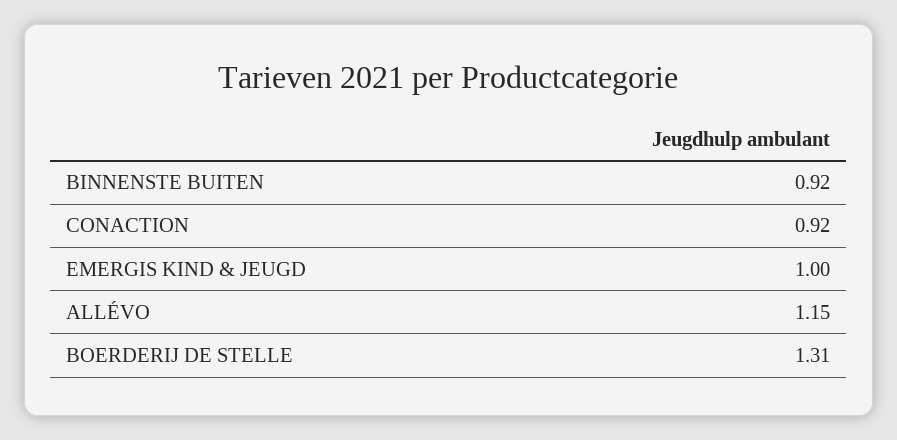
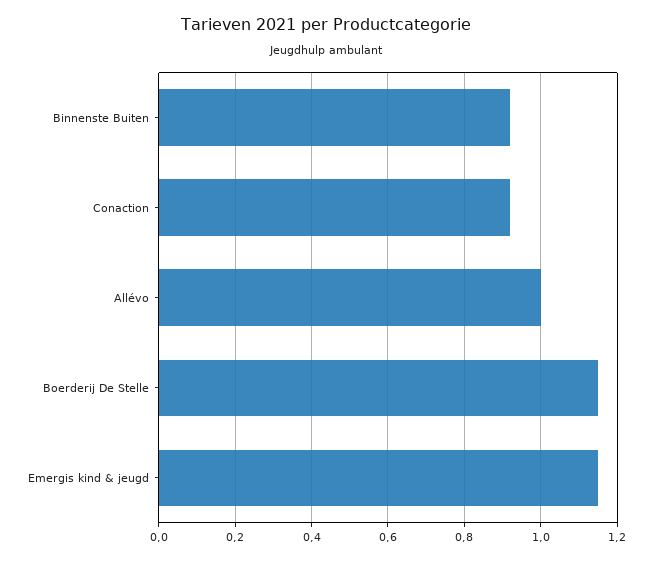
EMERGIS KIND & JEUGD: 1 -> 1.15
ALLÉVO: 1.15 -> 1
BOERDERIJ DE STELLE: 1.31 -> 1.15

